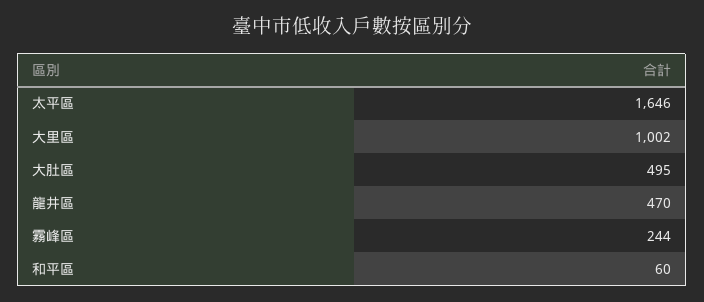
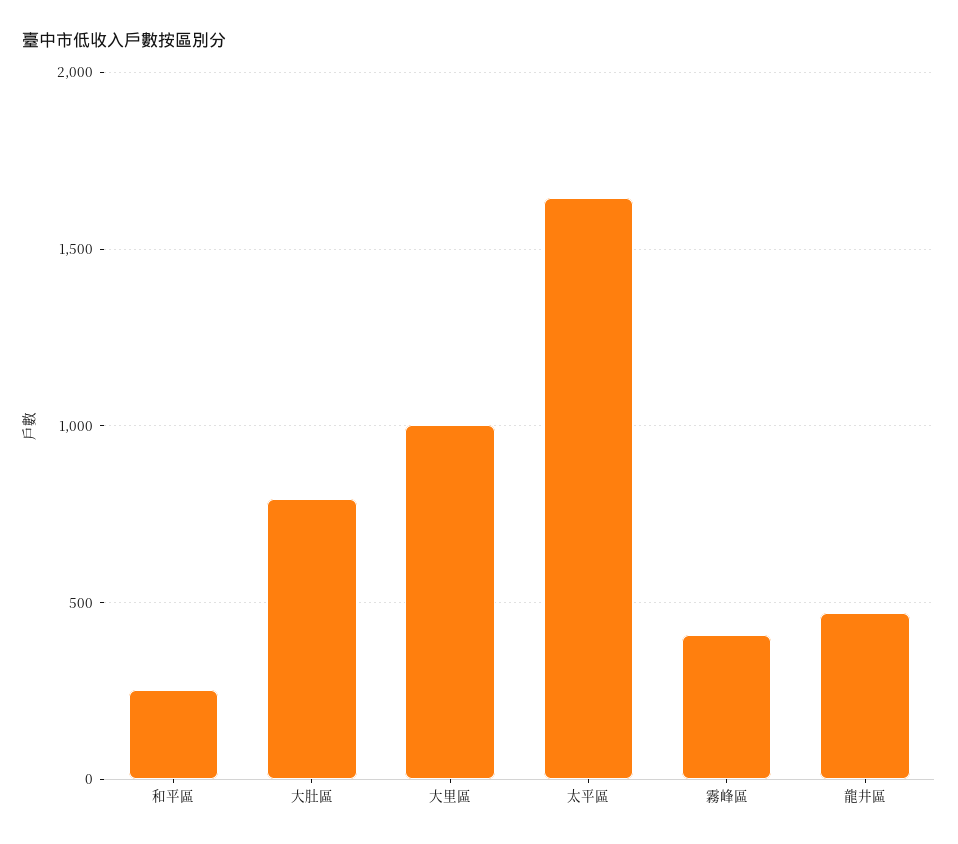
大肚區: 495 -> 800
霧峰區: 244 -> 400
和平區: 60 -> 250

